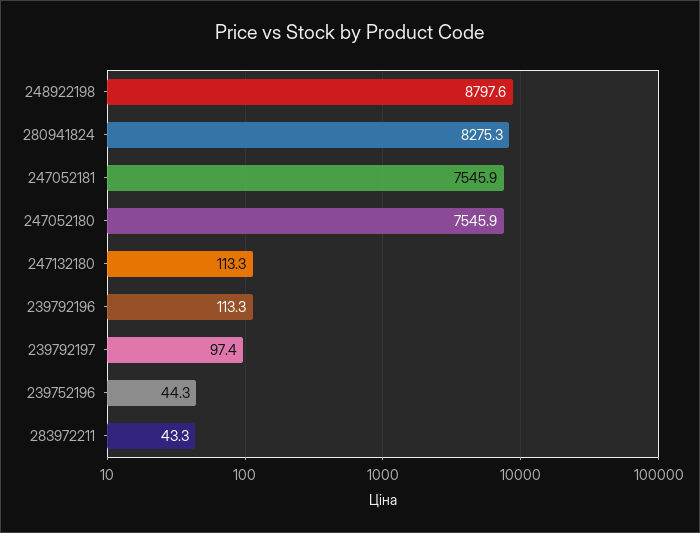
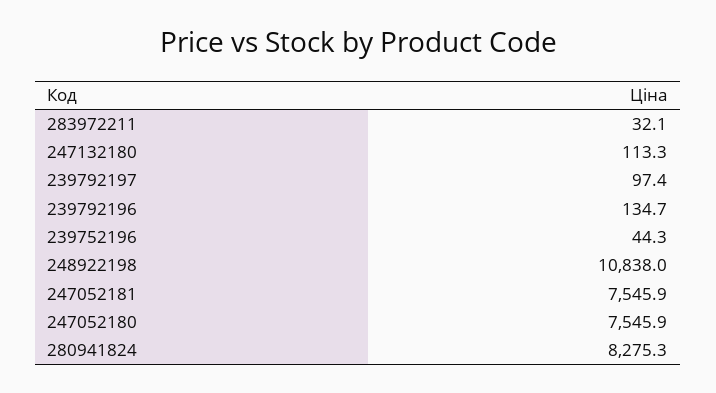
248922198: 8797.6 -> 10838
239792196: 113.3 -> 134.7
283972211: 43.3 -> 32.1

